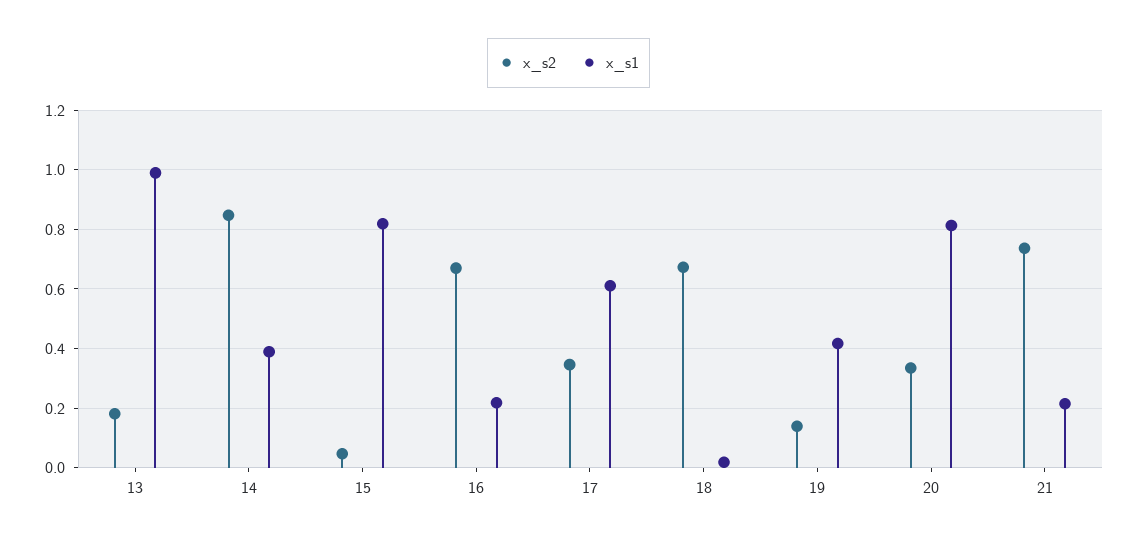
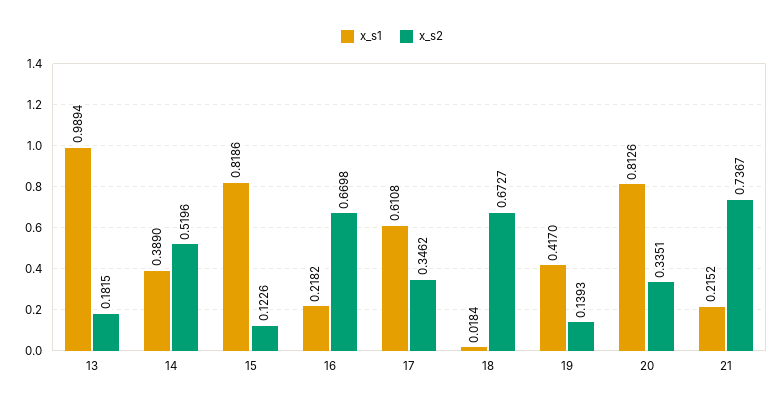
x_s2, 14: 0.85 -> 0.5196
x_s2, 15: 0.05 -> 0.1226

